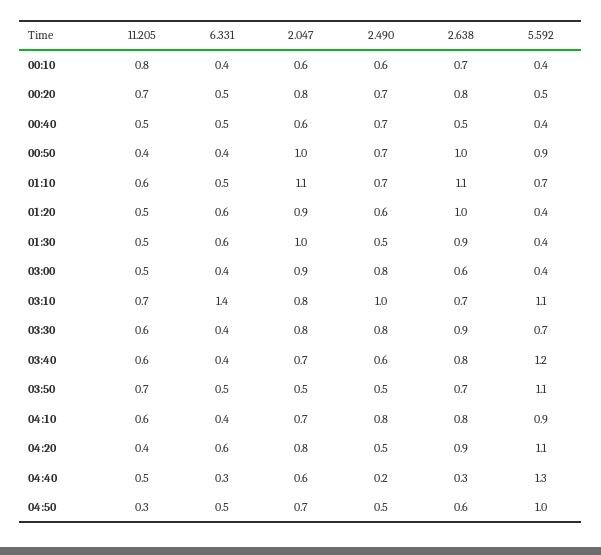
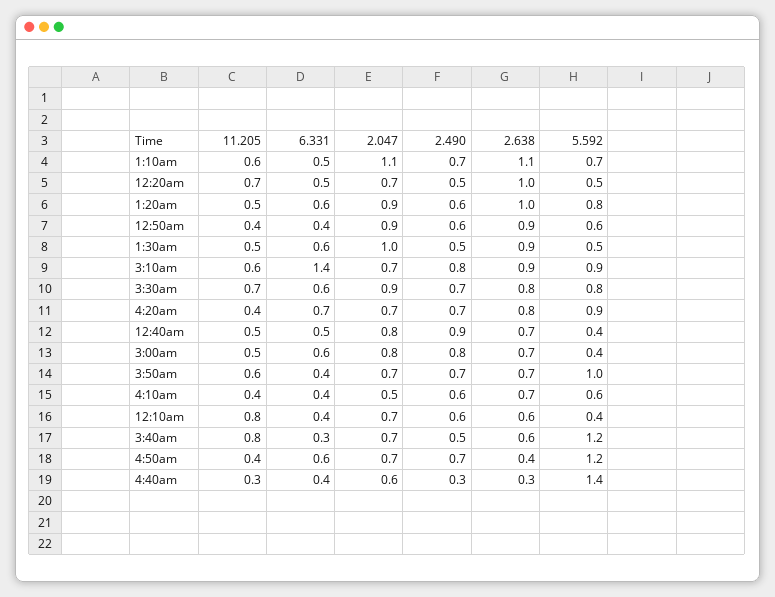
2.047, 00:10: 0.6 -> 0.7
2.638, 00:10: 0.7 -> 0.6
2.047, 00:20: 0.8 -> 0.7
2.490, 00:20: 0.7 -> 0.5
2.638, 00:20: 0.8 -> 1
2.047, 00:40: 0.6 -> 0.8
2.490, 00:40: 0.7 -> 0.9
2.638, 00:40: 0.5 -> 0.7
2.047, 00:50: 1 -> 0.9
2.490, 00:50: 0.7 -> 0.6
2.638, 00:50: 1 -> 0.9
5.592, 00:50: 0.9 -> 0.6
5.592, 01:20: 0.4 -> 0.8
5.592, 01:30: 0.4 -> 0.5
6.331, 03:00: 0.4 -> 0.6
2.047, 03:00: 0.9 -> 0.8
2.638, 03:00: 0.6 -> 0.7
11.205, 03:10: 0.7 -> 0.6
2.047, 03:10: 0.8 -> 0.7
2.490, 03:10: 1 -> 0.8
2.638, 03:10: 0.7 -> 0.9
5.592, 03:10: 1.1 -> 0.9
11.205, 03:30: 0.6 -> 0.7
6.331, 03:30: 0.4 -> 0.6
2.047, 03:30: 0.8 -> 0.9
2.490, 03:30: 0.8 -> 0.7
2.638, 03:30: 0.9 -> 0.8
5.592, 03:30: 0.7 -> 0.8
11.205, 03:40: 0.6 -> 0.8
6.331, 03:40: 0.4 -> 0.3
2.490, 03:40: 0.6 -> 0.5
2.638, 03:40: 0.8 -> 0.6
11.205, 03:50: 0.7 -> 0.6
6.331, 03:50: 0.5 -> 0.4
2.047, 03:50: 0.5 -> 0.7
2.490, 03:50: 0.5 -> 0.7
5.592, 03:50: 1.1 -> 1
11.205, 04:10: 0.6 -> 0.4
2.047, 04:10: 0.7 -> 0.5
2.490, 04:10: 0.8 -> 0.6
2.638, 04:10: 0.8 -> 0.7
5.592, 04:10: 0.9 -> 0.6
6.331, 04:20: 0.6 -> 0.7
2.047, 04:20: 0.8 -> 0.7
2.490, 04:20: 0.5 -> 0.7
2.638, 04:20: 0.9 -> 0.8
5.592, 04:20: 1.1 -> 0.9
11.205, 04:40: 0.5 -> 0.3
6.331, 04:40: 0.3 -> 0.4
2.490, 04:40: 0.2 -> 0.3
5.592, 04:40: 1.3 -> 1.4
11.205, 04:50: 0.3 -> 0.4
6.331, 04:50: 0.5 -> 0.6
2.490, 04:50: 0.5 -> 0.7
2.638, 04:50: 0.6 -> 0.4
5.592, 04:50: 1 -> 1.2

